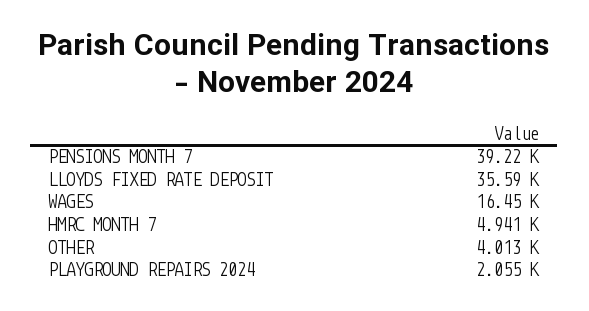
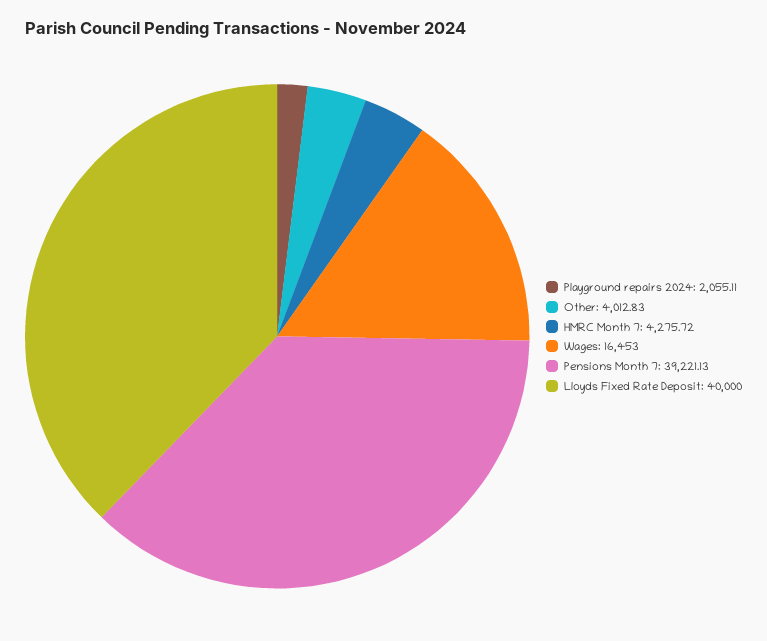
LLOYDS FIXED RATE DEPOSIT: 35590 -> 40000
HMRC MONTH 7: 4941 -> 4275.72

